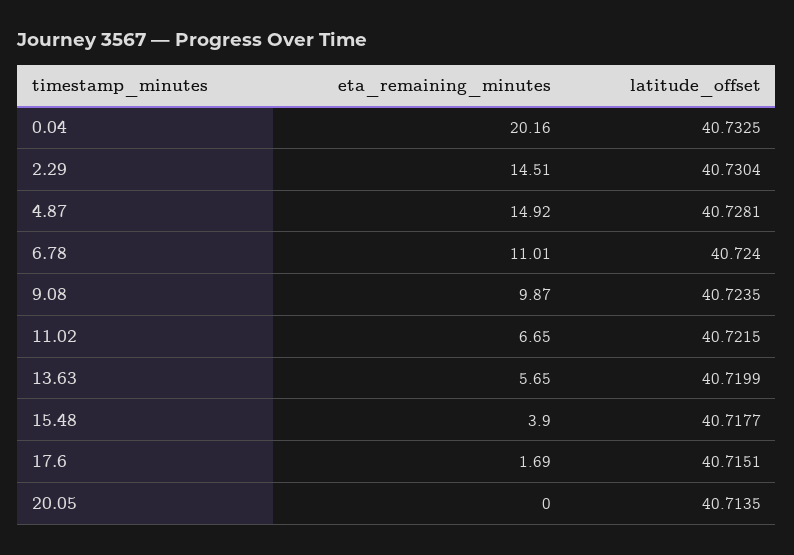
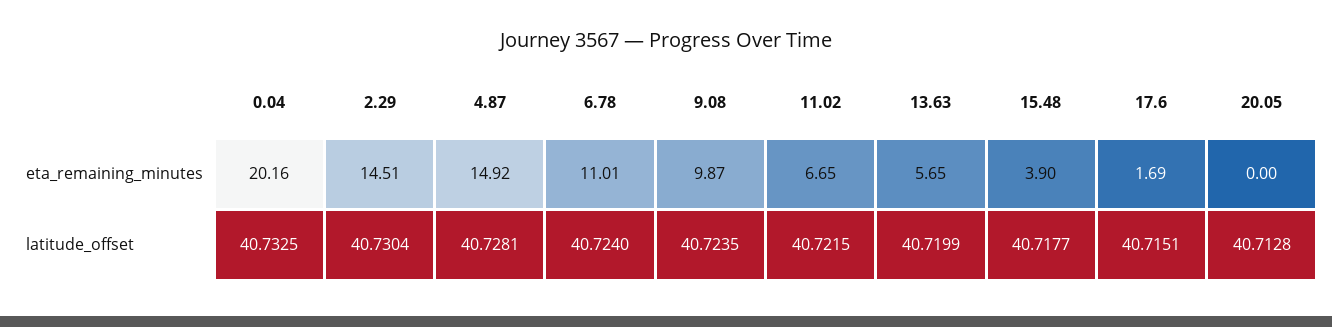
latitude_offset, 20.05: 40.7135 -> 40.7128

